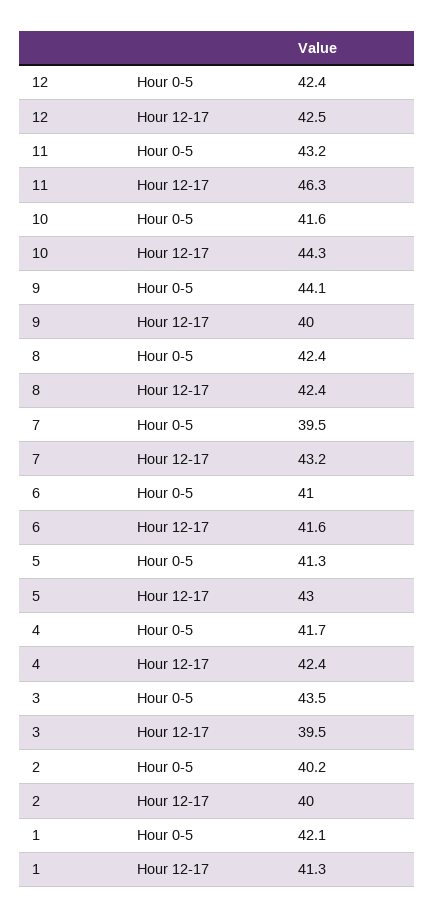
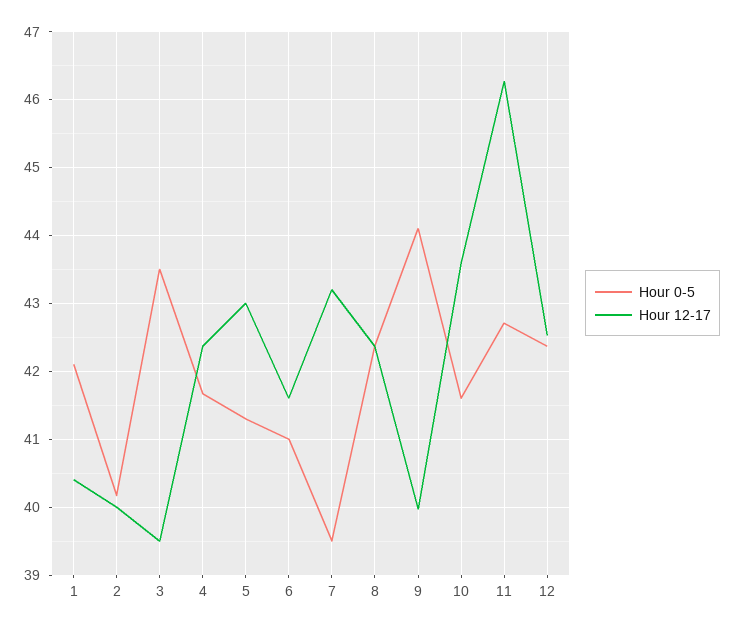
Hour 0-5, 11: 43.2 -> 42.7
Hour 12-17, 10: 44.3 -> 43.6
Hour 12-17, 1: 41.3 -> 40.4

